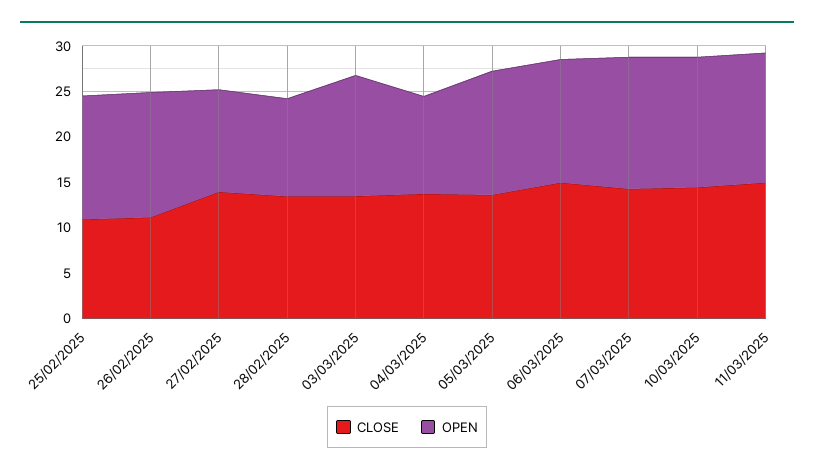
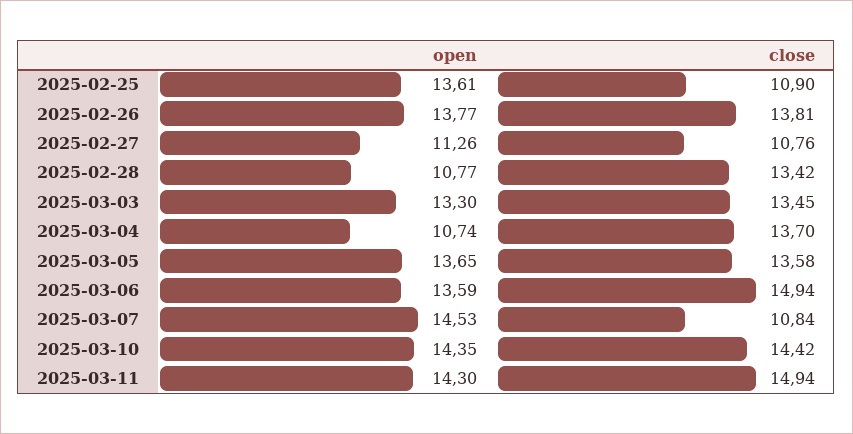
CLOSE, 26/02/2025: 11 -> 13.81
CLOSE, 27/02/2025: 14 -> 10.76
CLOSE, 07/03/2025: 14 -> 10.84

